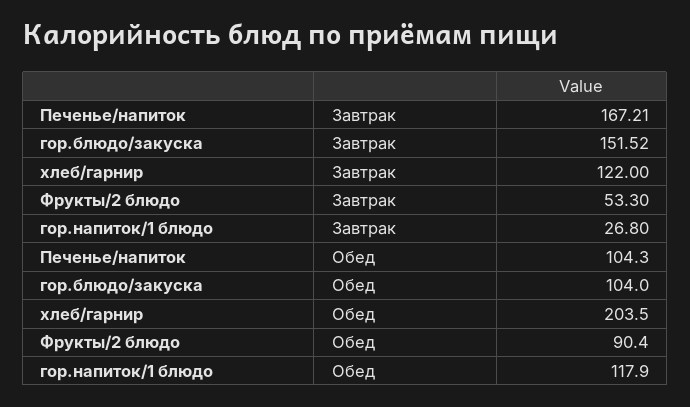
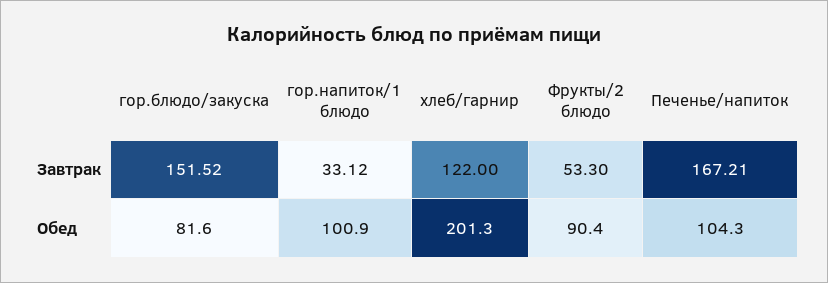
гор.напиток/1 блюдо, Завтрак: 26.8 -> 33.12
гор.блюдо/закуска, Обед: 104 -> 81.6
хлеб/гарнир, Обед: 203.5 -> 201.3
гор.напиток/1 блюдо, Обед: 117.9 -> 100.9

